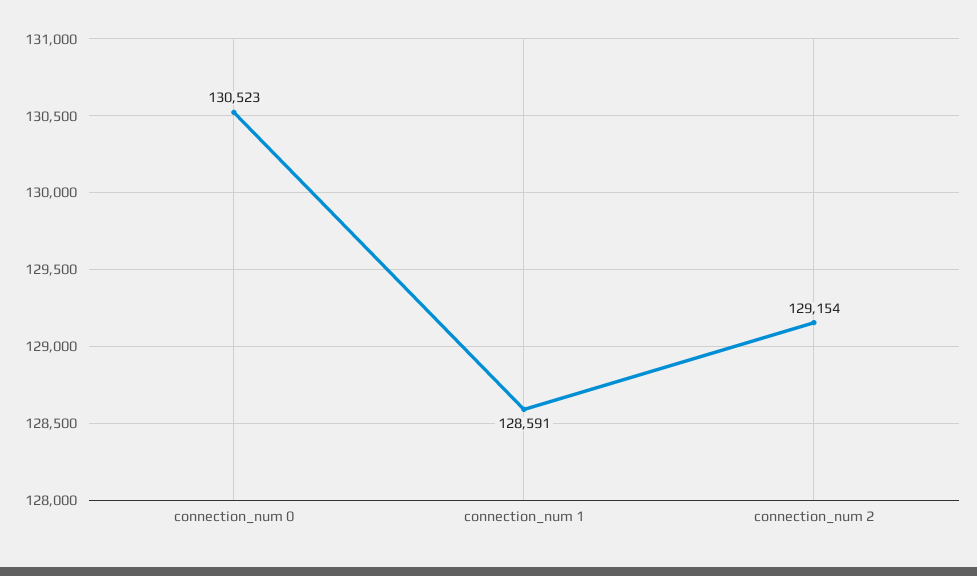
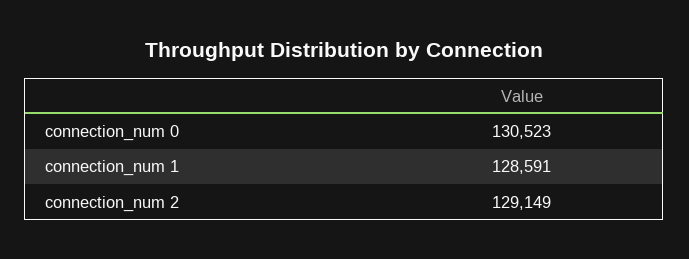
connection_num 2: 129154 -> 129149

